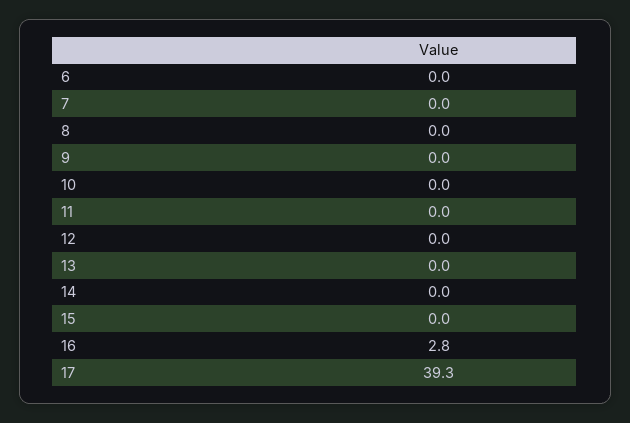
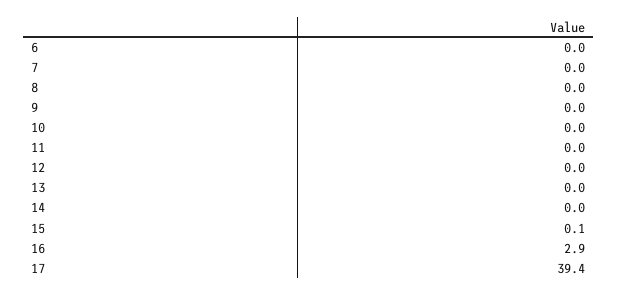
15: 0 -> 0.1
16: 2.8 -> 2.9
17: 39.3 -> 39.4

